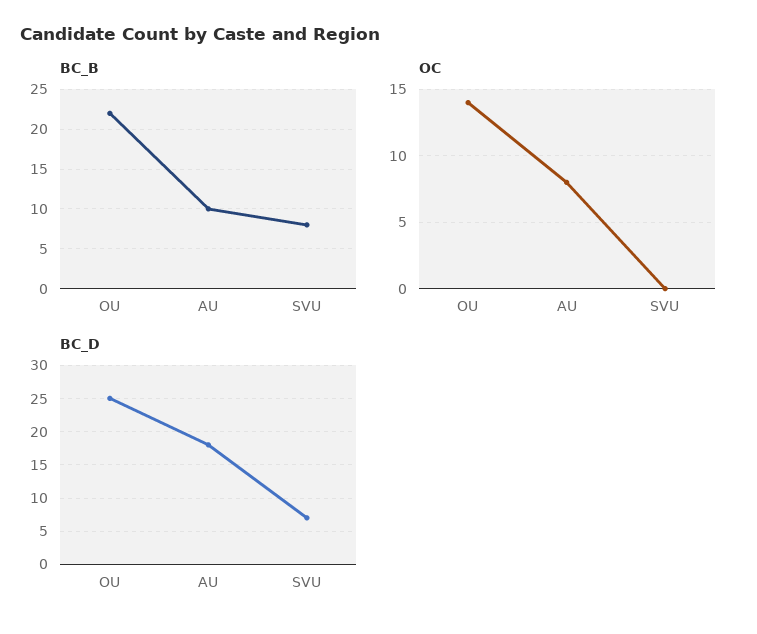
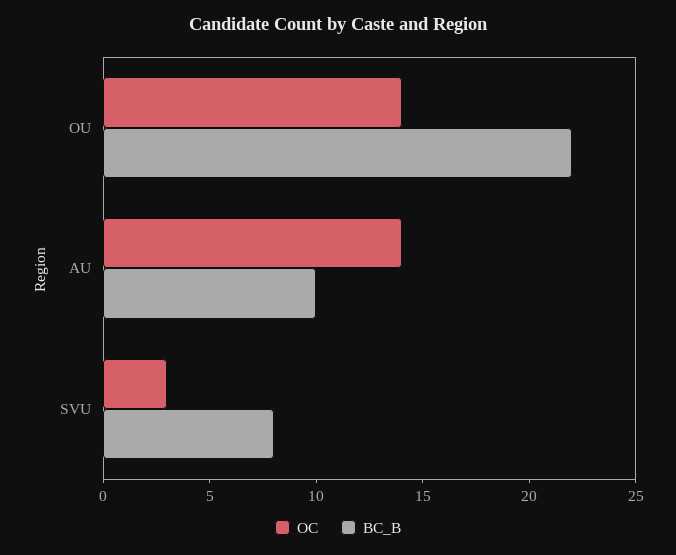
OC, AU: 8 -> 14
OC, SVU: 0 -> 3
BC_D, OU: 25 -> none
BC_D, AU: 18 -> none
BC_D, SVU: 7 -> none

